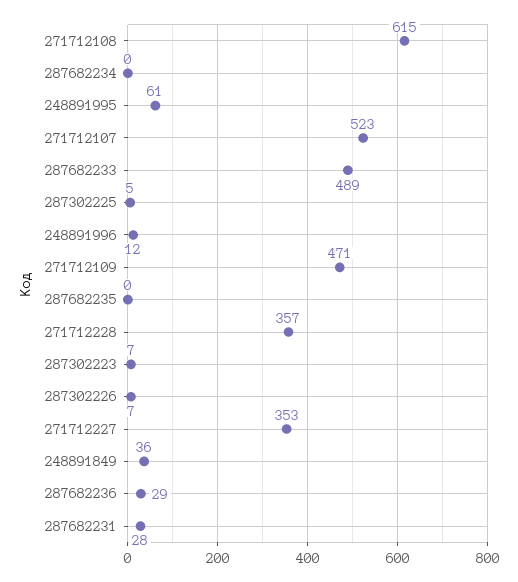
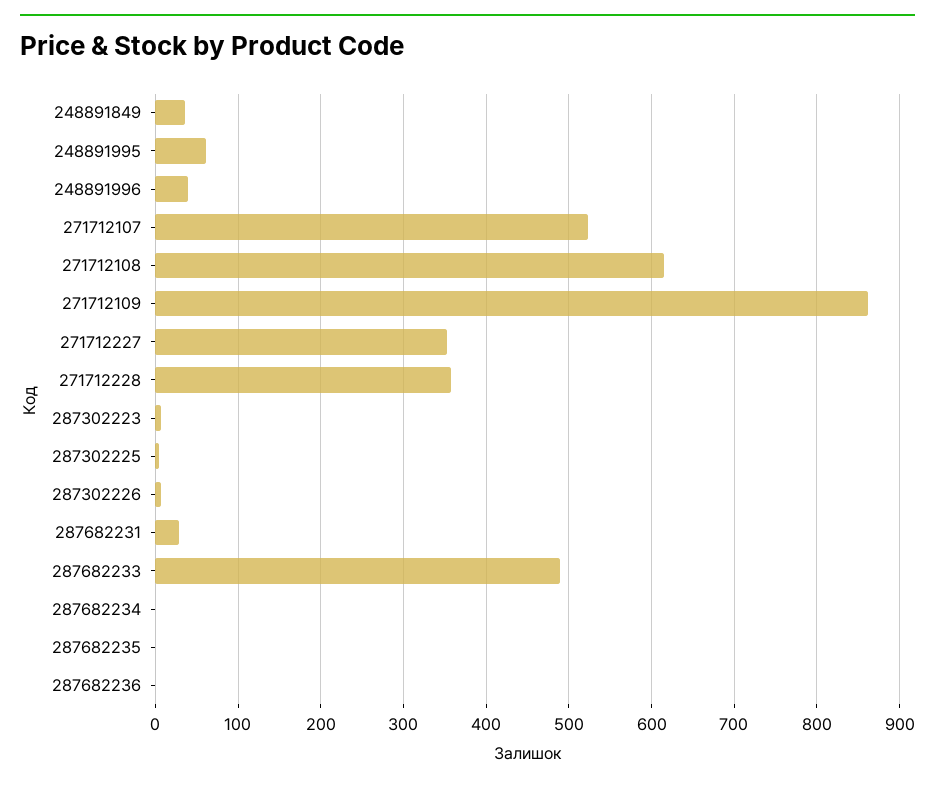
248891996: 12 -> 40
271712109: 471 -> 860
287682236: 29 -> 0

